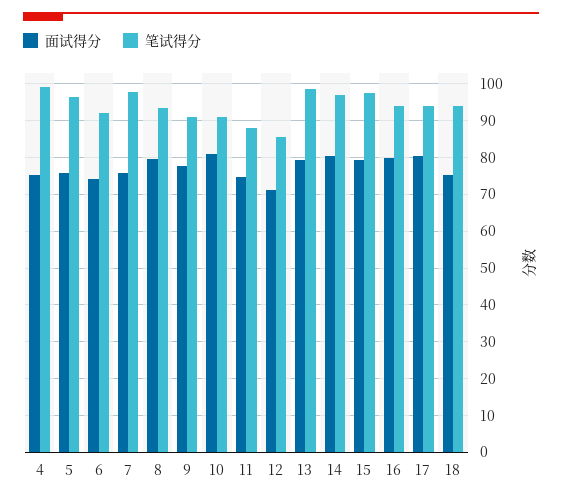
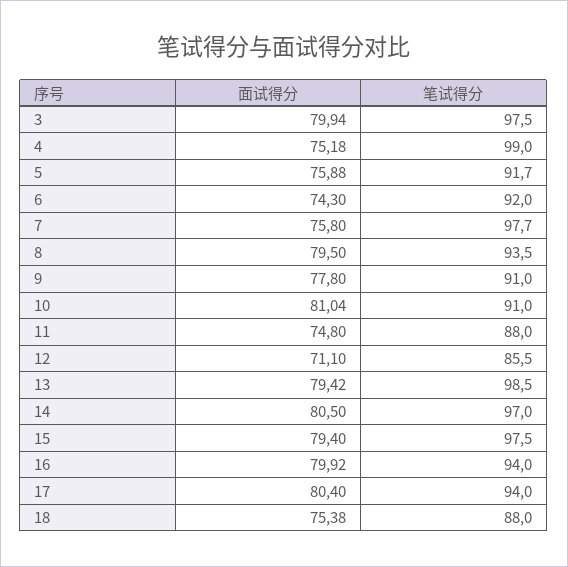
笔试得分, 5: 96 -> 91.7
笔试得分, 18: 94 -> 88
面试得分, 3: none -> 79.94
笔试得分, 3: none -> 97.5

